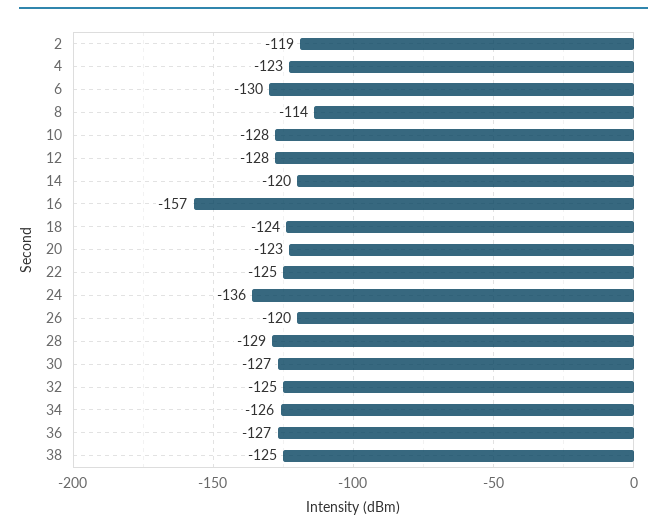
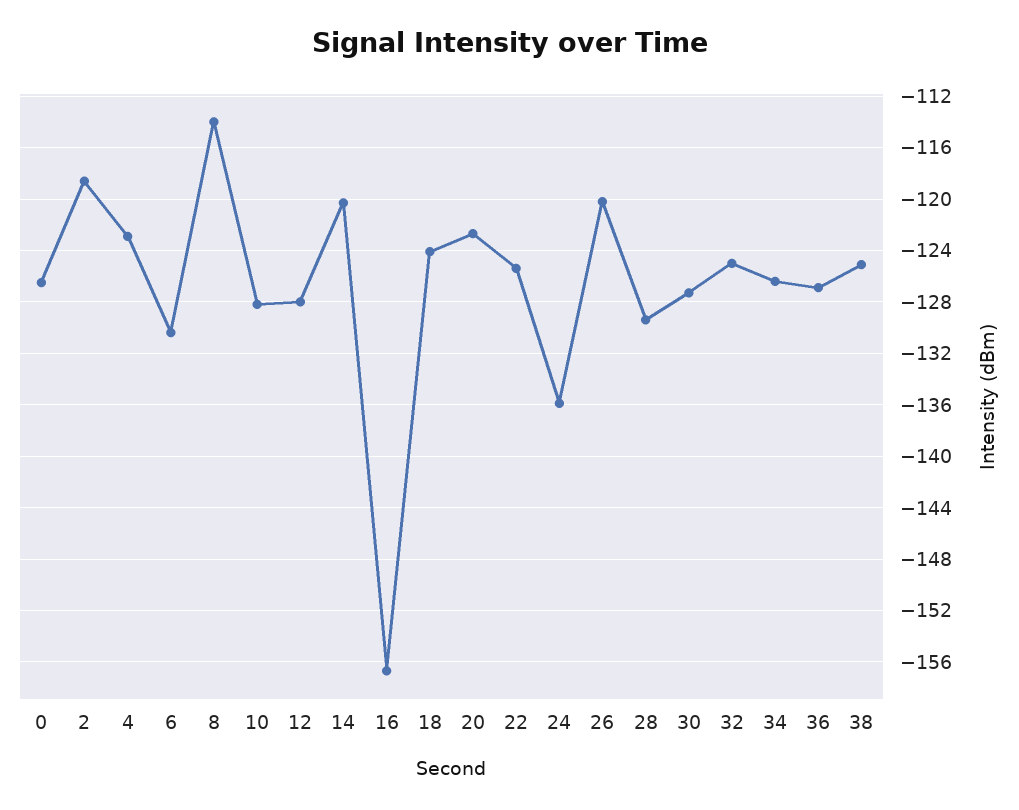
0: none -> -126.5

